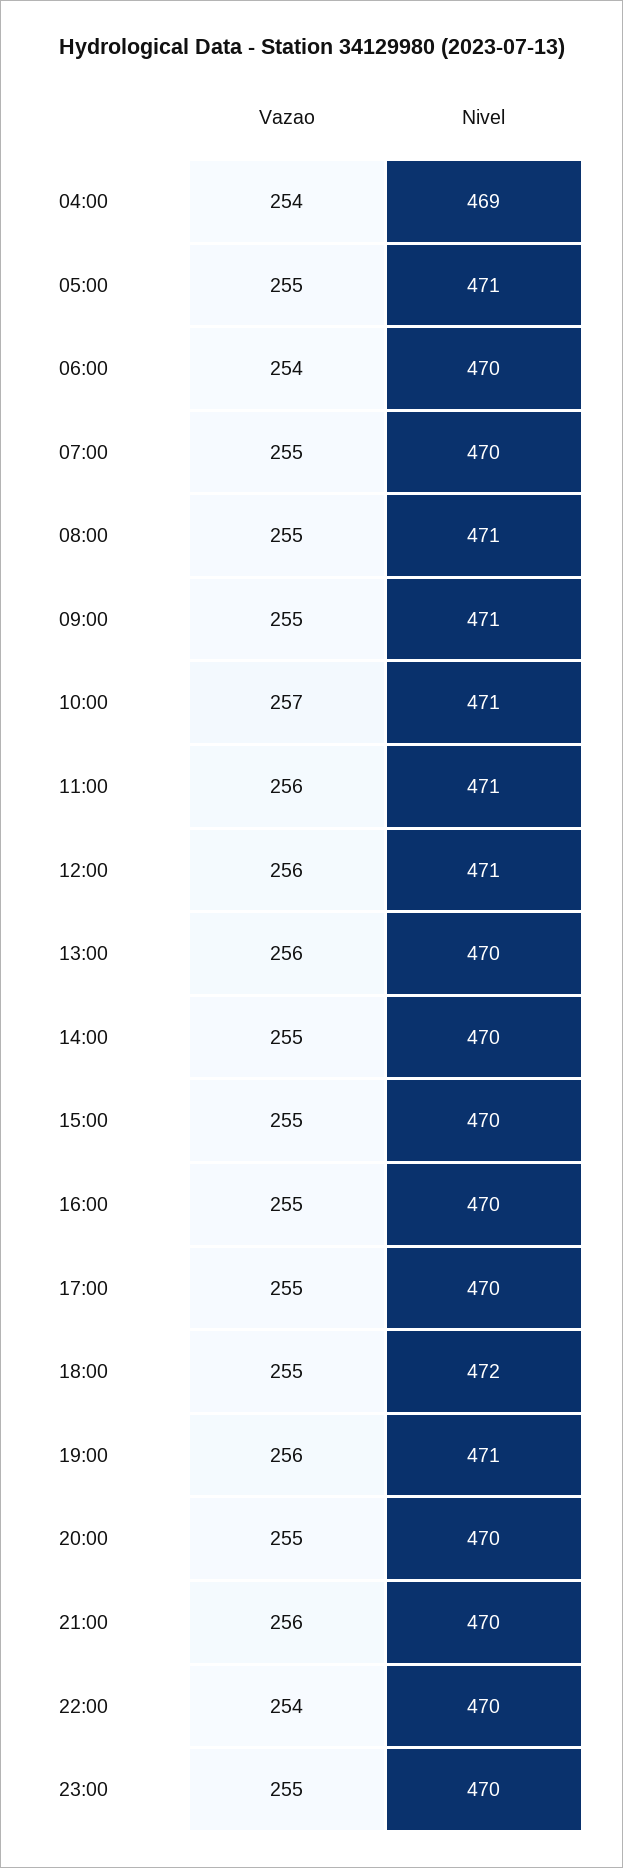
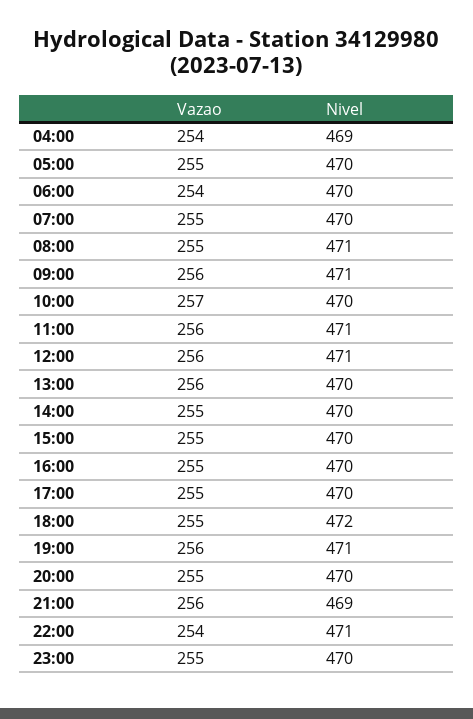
Nivel, 05:00: 471 -> 470
Vazao, 09:00: 255 -> 256
Nivel, 10:00: 471 -> 470
Nivel, 21:00: 470 -> 469
Nivel, 22:00: 470 -> 471

